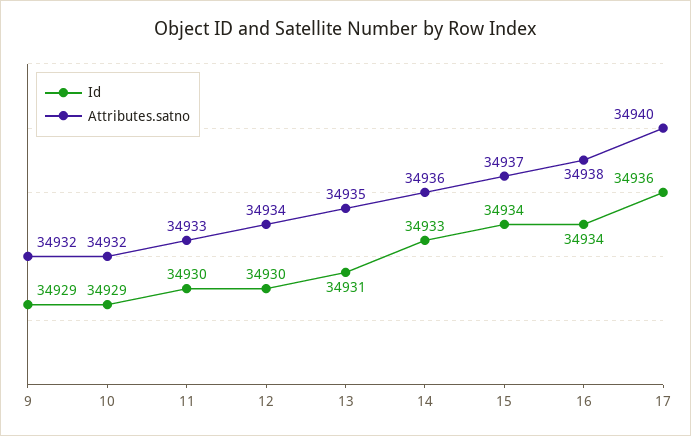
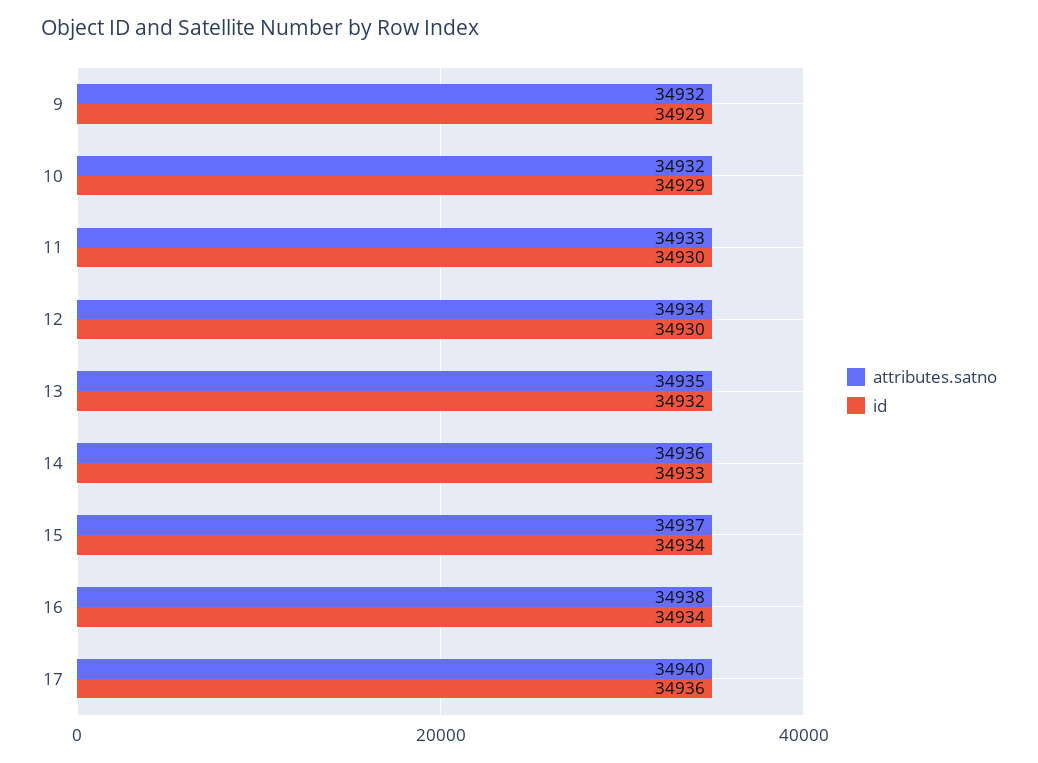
Id, 13: 34931 -> 34932

